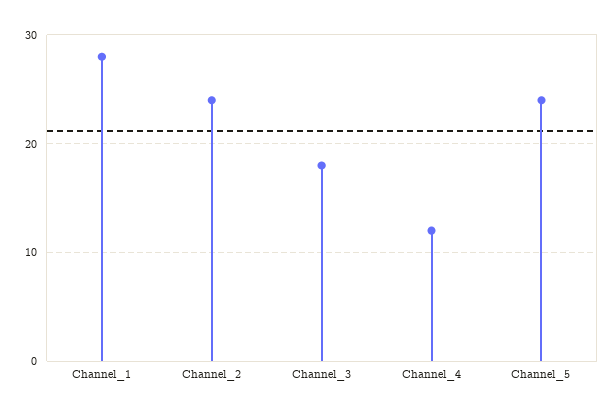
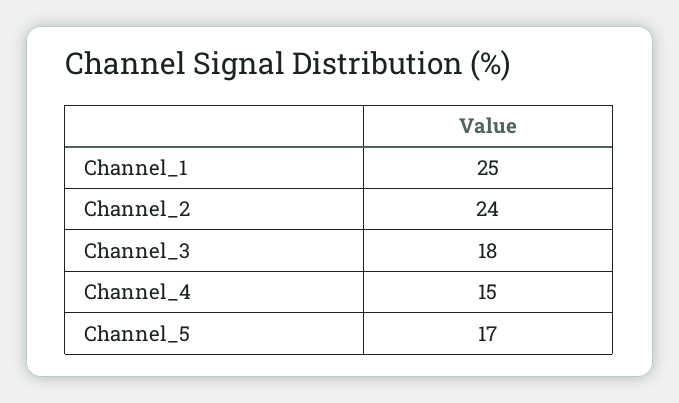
Channel_1: 28 -> 25
Channel_4: 12 -> 15
Channel_5: 24 -> 17

